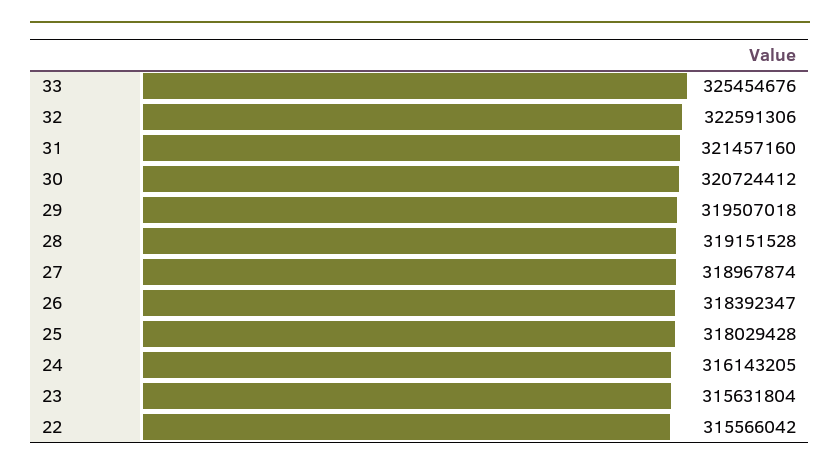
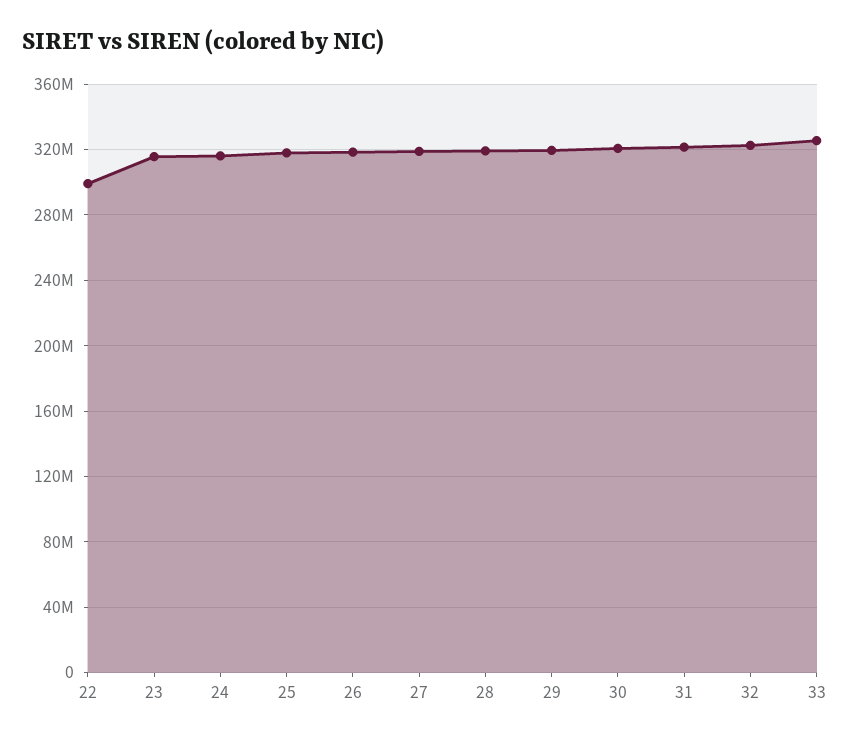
22: 315566042 -> 300000000

